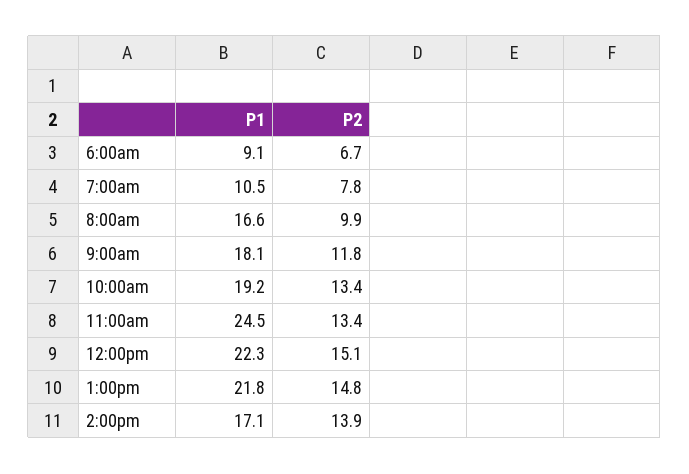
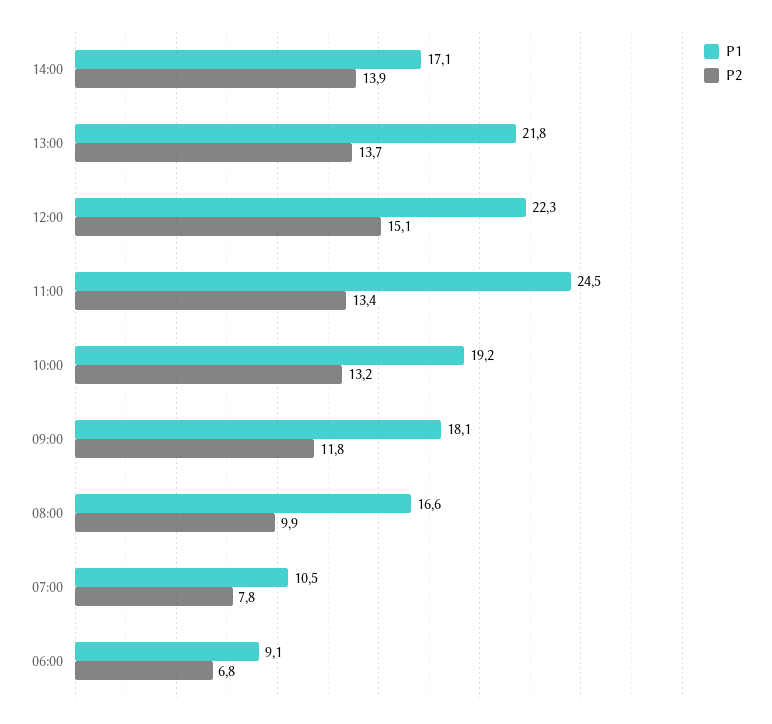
P2, 6:00am: 6.7 -> 6.8
P2, 10:00am: 13.4 -> 13.2
P2, 1:00pm: 14.8 -> 13.7

